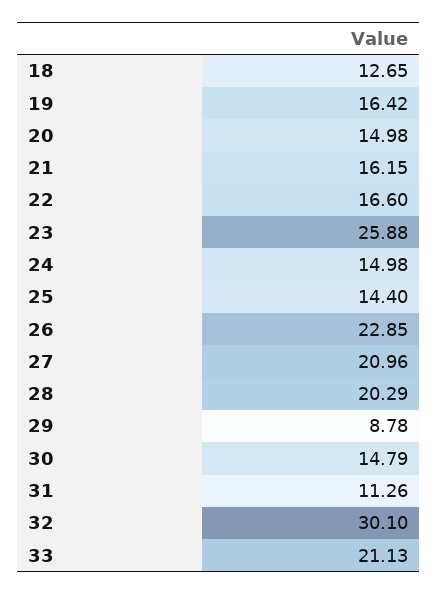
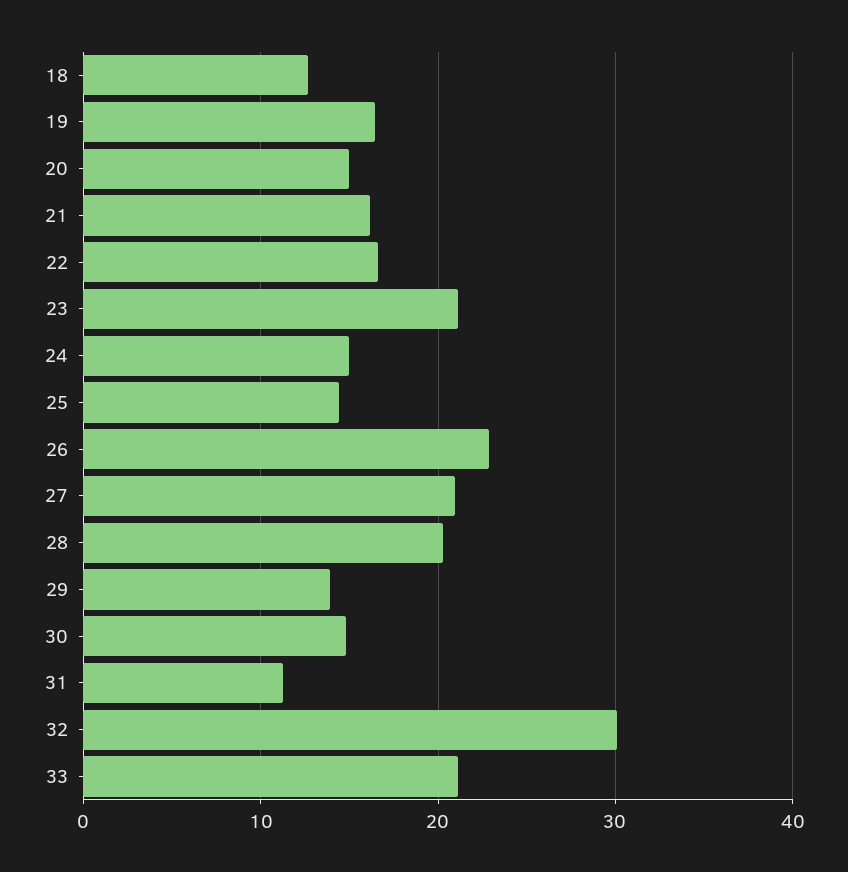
23: 25.88 -> 21
29: 8.78 -> 14

